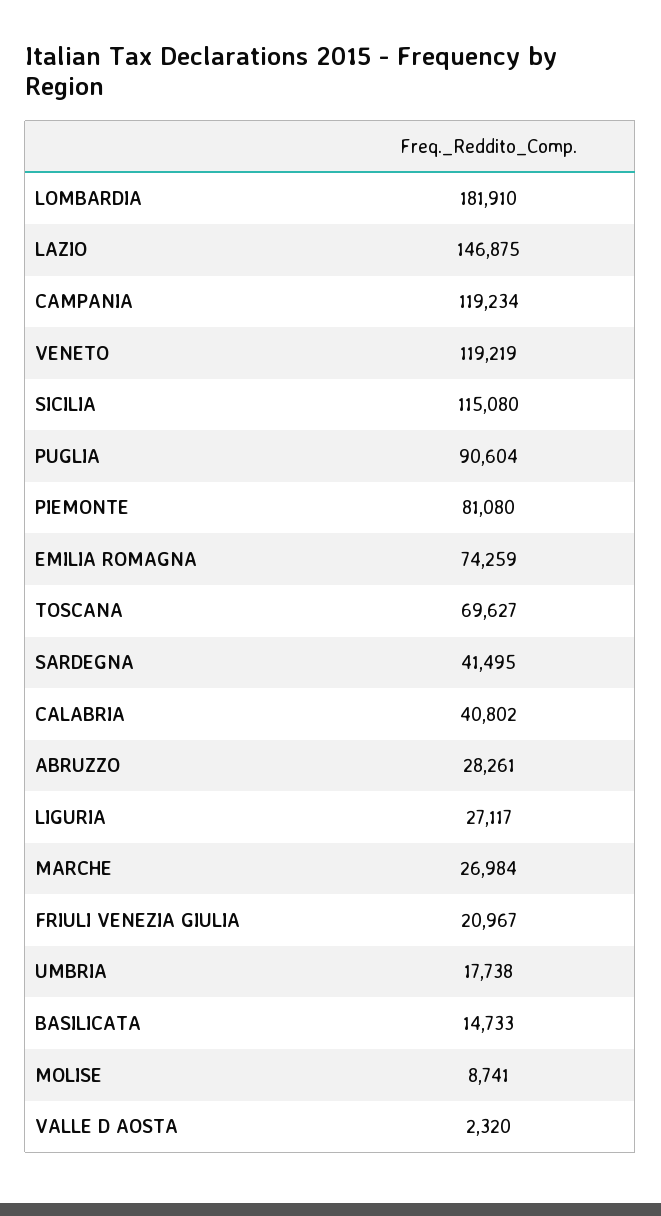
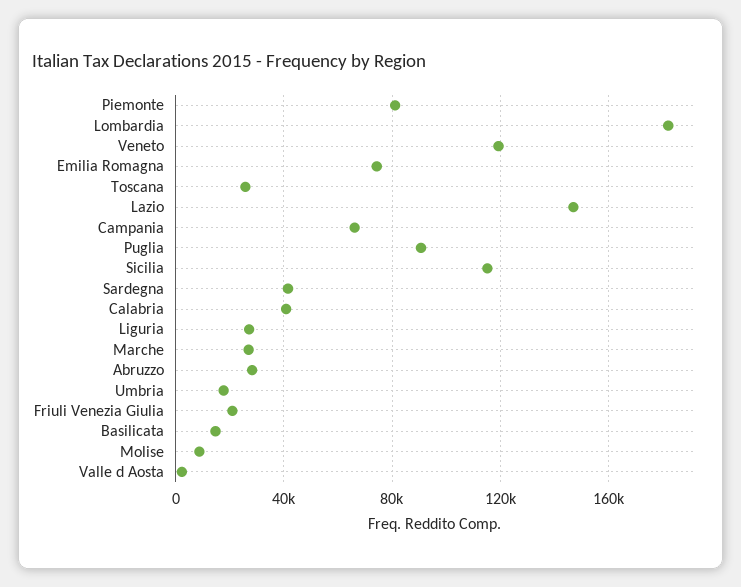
CAMPANIA: 119234 -> 65000
TOSCANA: 69627 -> 25000

